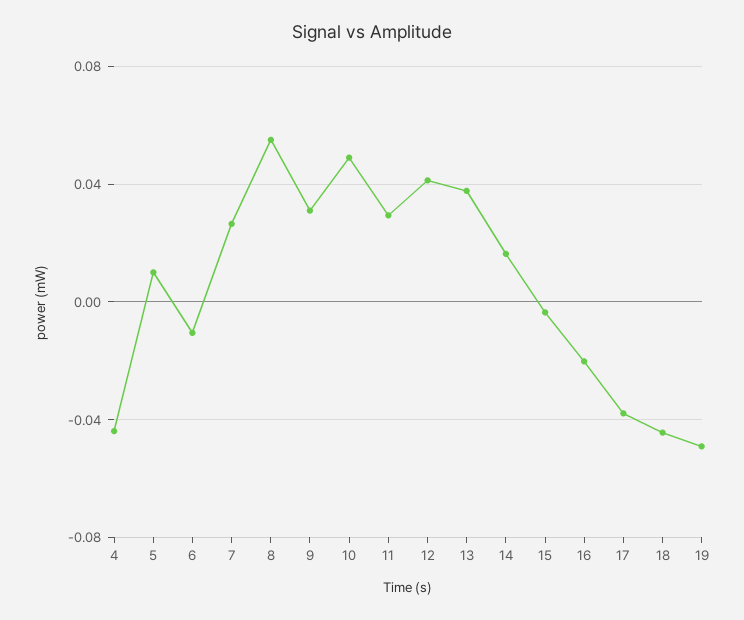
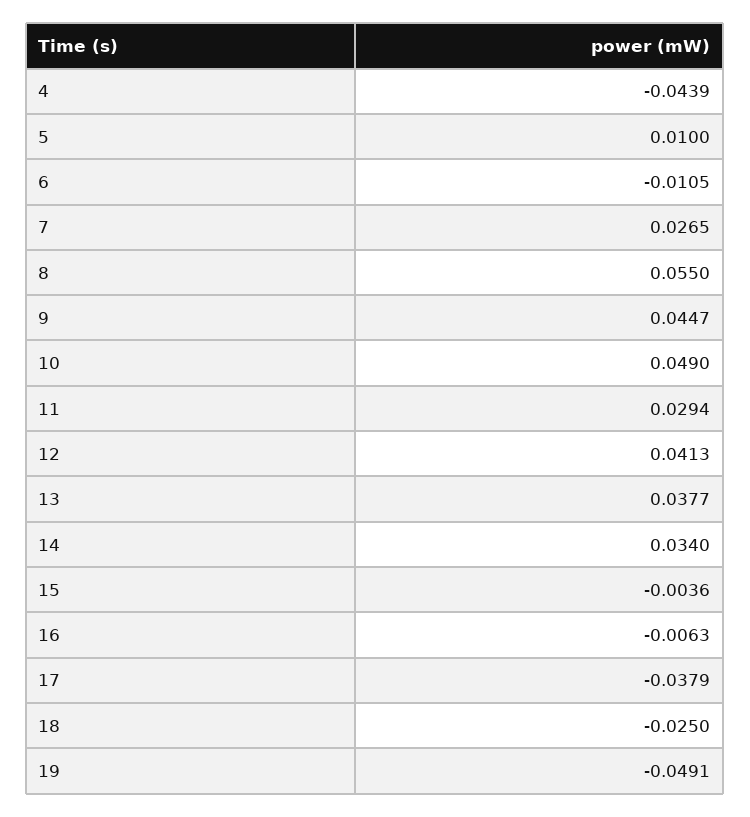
9: 0.03 -> 0.0447
14: 0.015 -> 0.034
16: -0.02 -> -0.0063
18: -0.045 -> -0.025

